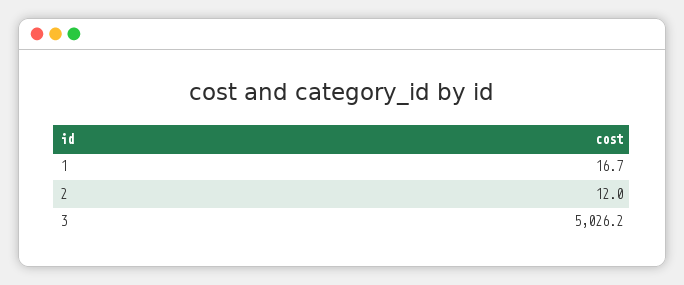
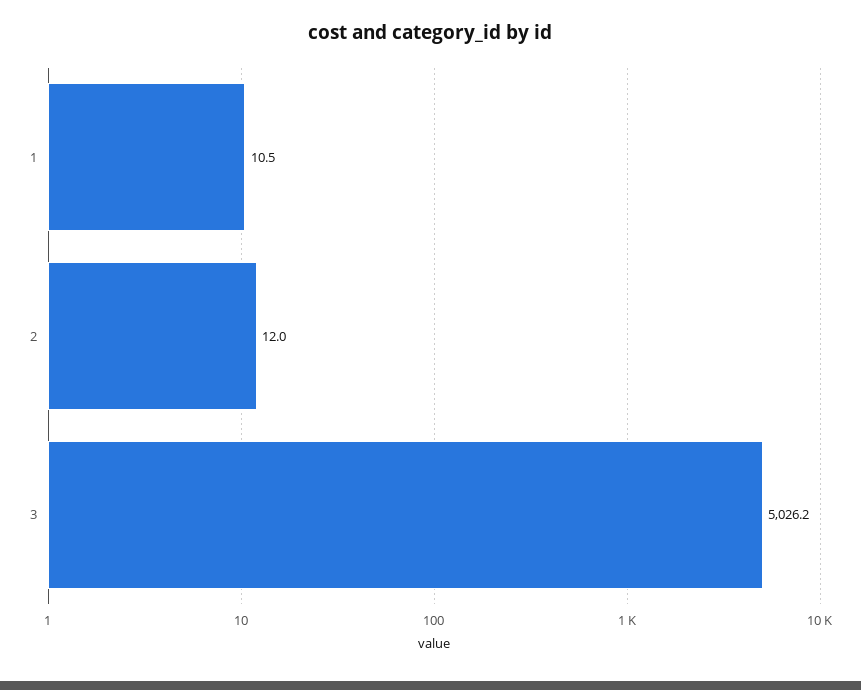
1: 16.7 -> 10.5

